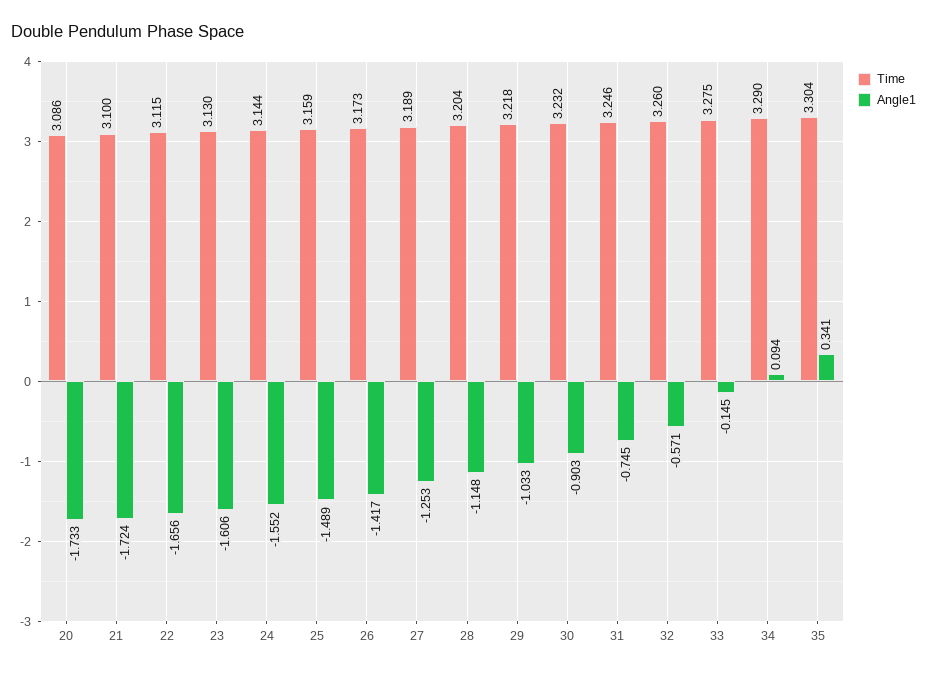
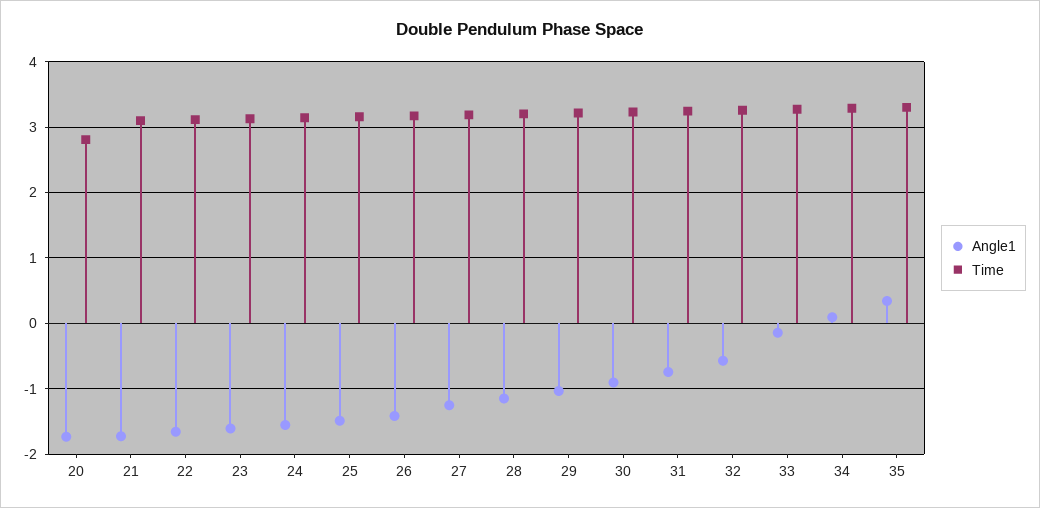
Time, 20: 3.086 -> 2.8

